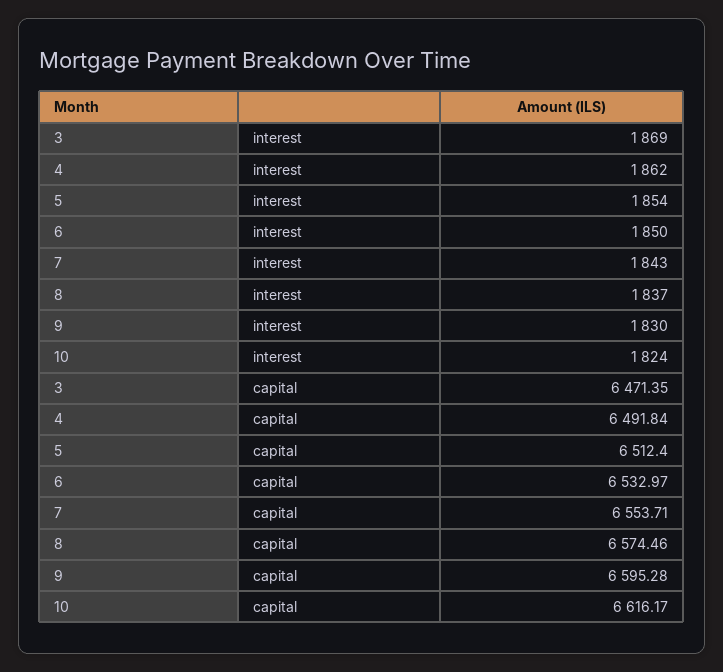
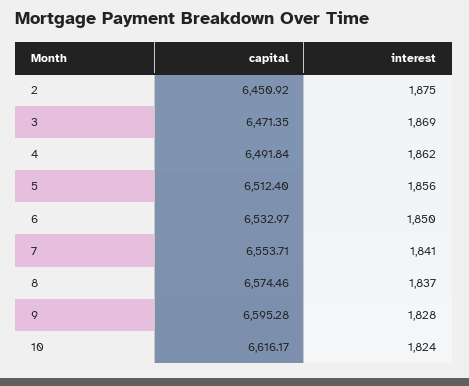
5, interest: 1854 -> 1856
7, interest: 1843 -> 1841
9, interest: 1830 -> 1828
2, capital: none -> 6450.92
2, interest: none -> 1875

